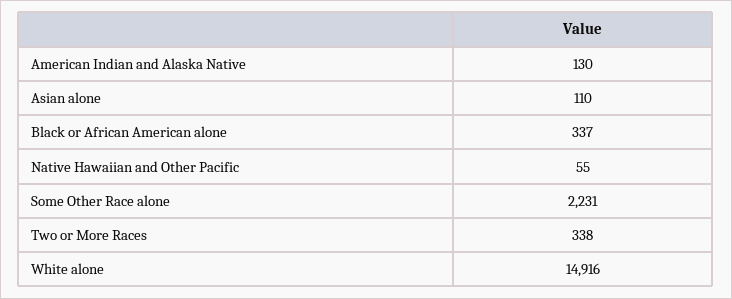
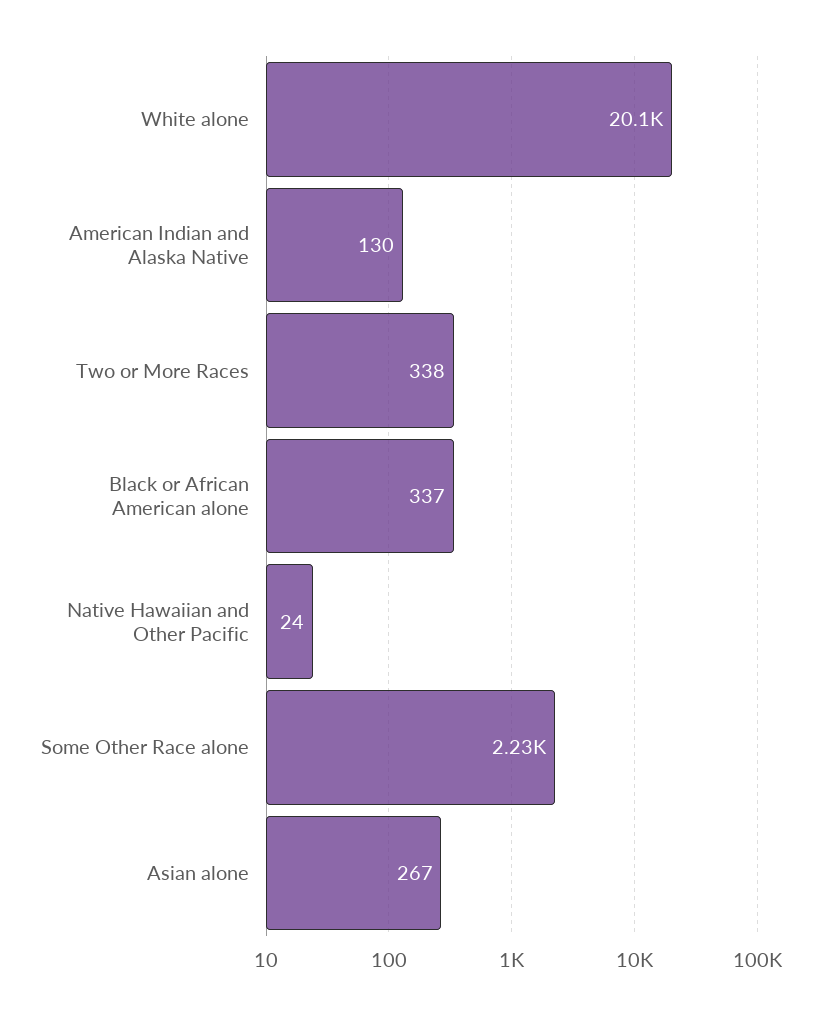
Asian alone: 110 -> 267
Native Hawaiian and Other Pacific: 55 -> 24
White alone: 14916 -> 20100

